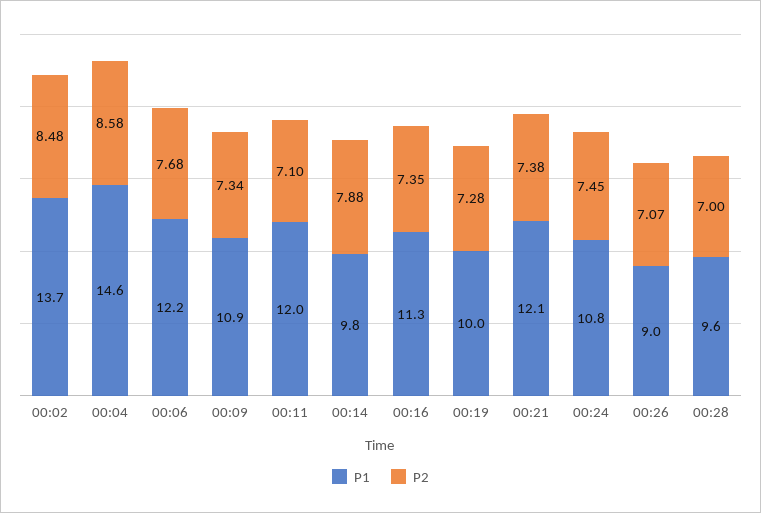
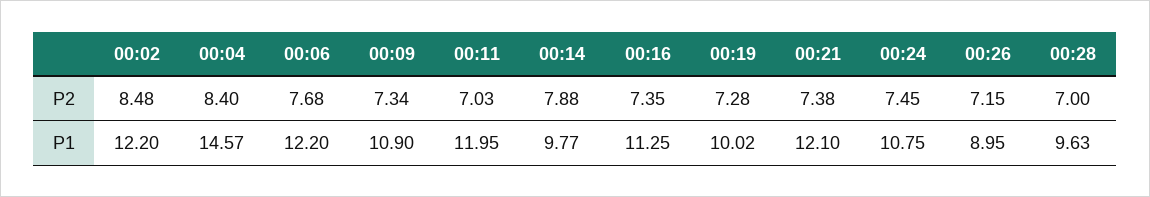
P1, 00:02: 13.7 -> 12.2
P2, 00:04: 8.58 -> 8.4
P2, 00:11: 7.1 -> 7.03
P2, 00:26: 7.07 -> 7.15

